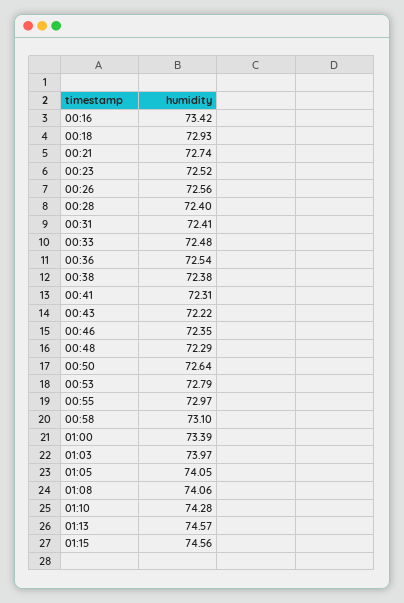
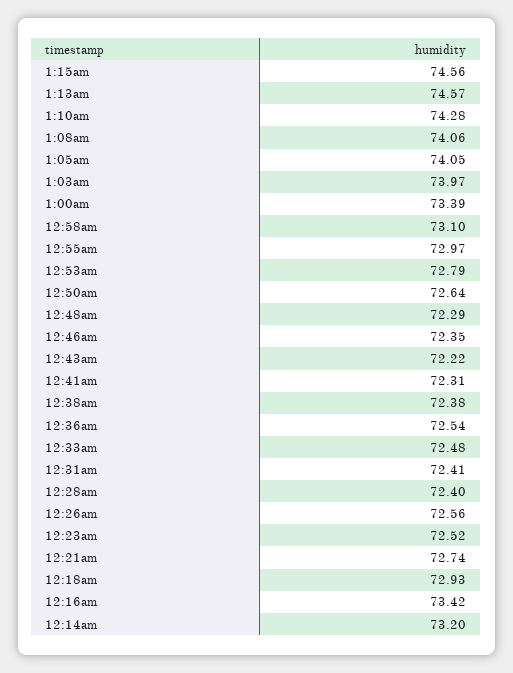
12:14am: none -> 73.2

